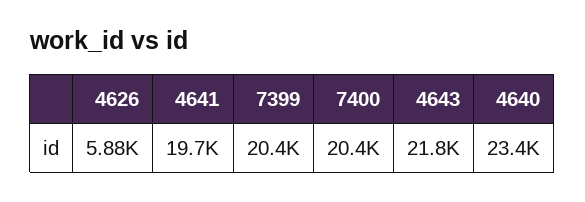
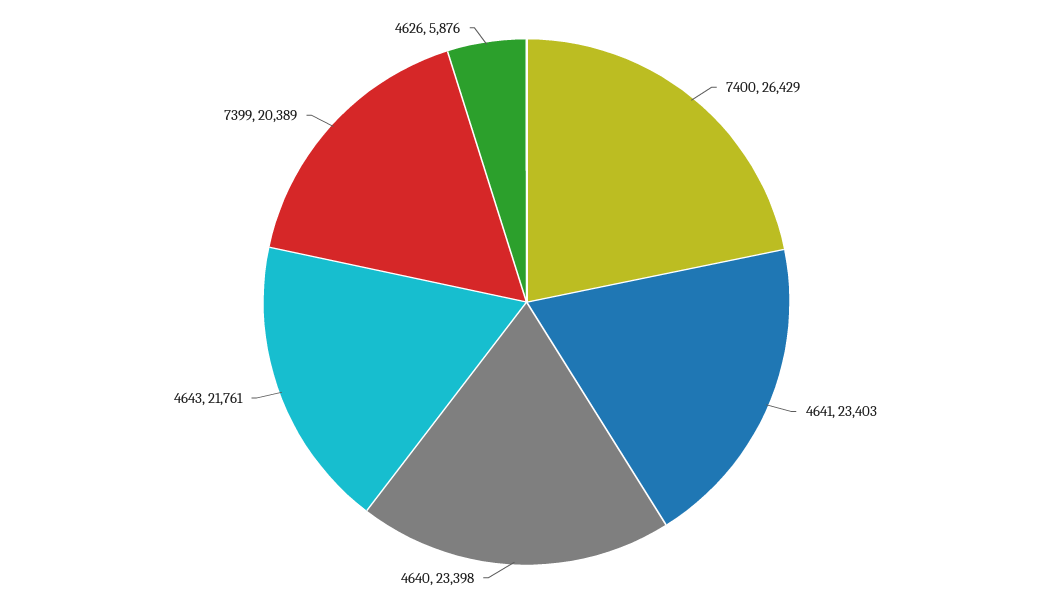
4641: 19700 -> 23403
7400: 20400 -> 26429

